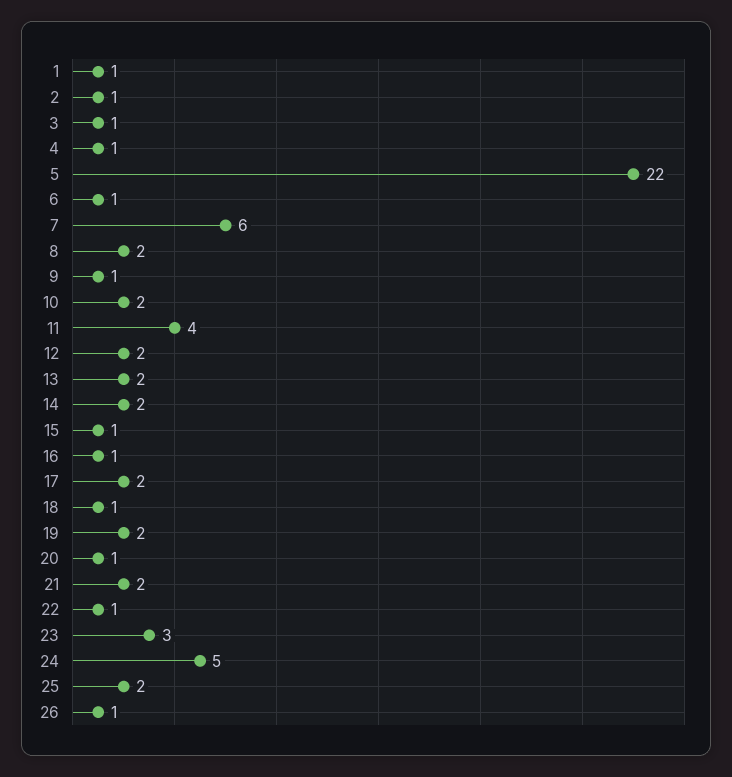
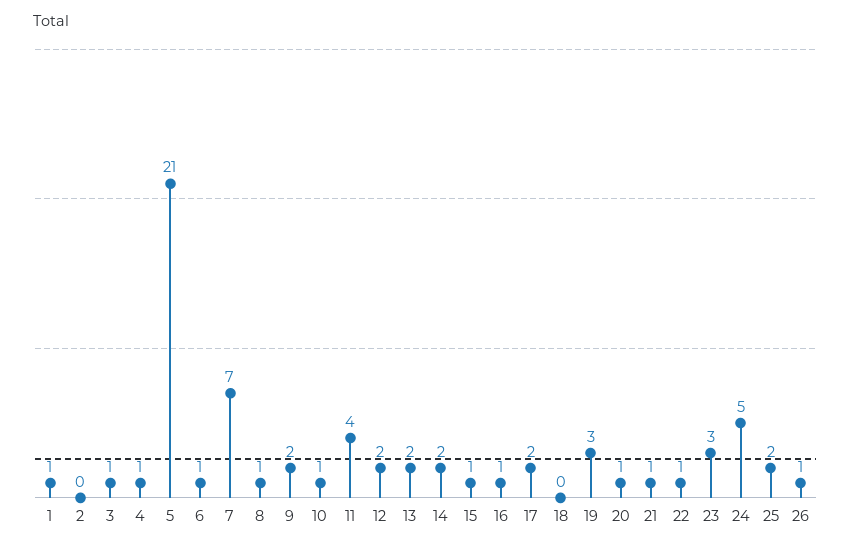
2: 1 -> 0
5: 22 -> 21
7: 6 -> 7
8: 2 -> 1
9: 1 -> 2
10: 2 -> 1
18: 1 -> 0
19: 2 -> 3
21: 2 -> 1

